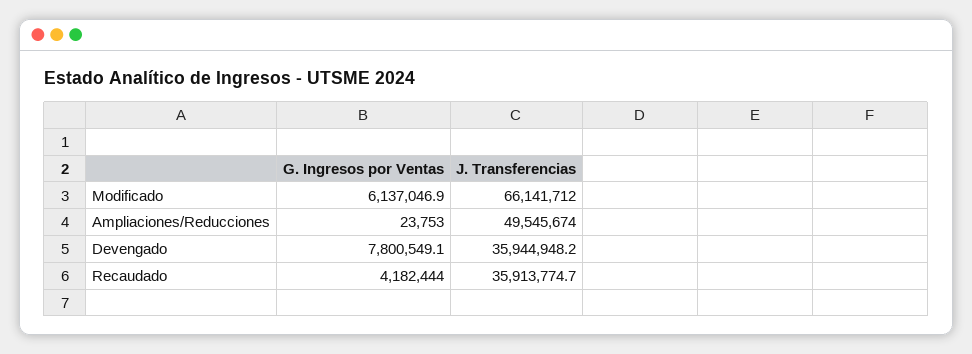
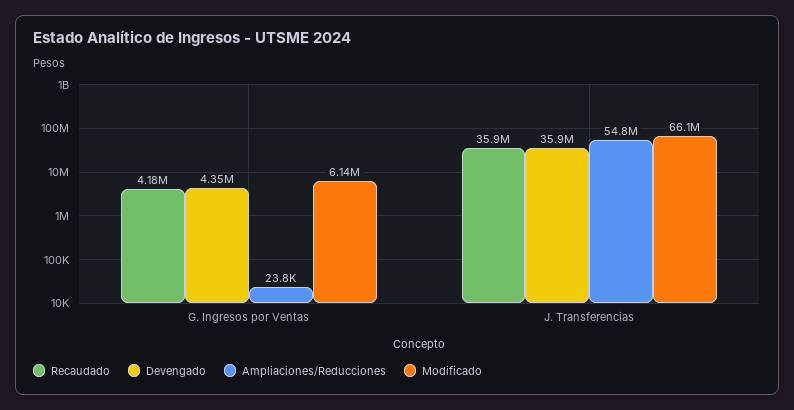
Ampliaciones/Reducciones, J. Transferencias: 49545674 -> 54800000
Devengado, G. Ingresos por Ventas: 7800549.1 -> 4350000

